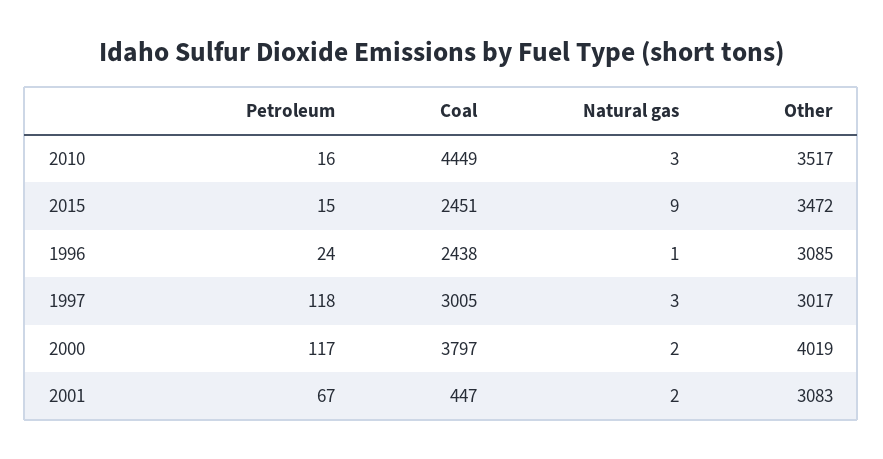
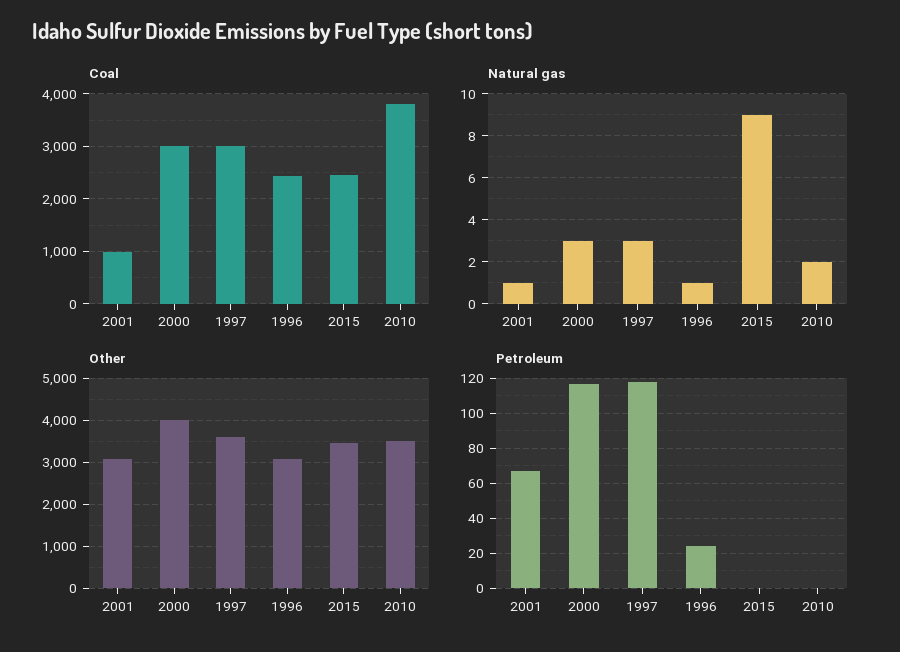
Petroleum, 2010: 16 -> 0
Coal, 2010: 4449 -> 3800
Natural gas, 2010: 3 -> 2
Petroleum, 2015: 15 -> 0
Other, 1997: 3017 -> 3600
Coal, 2000: 3797 -> 3000
Natural gas, 2000: 2 -> 3
Coal, 2001: 447 -> 1000
Natural gas, 2001: 2 -> 1

